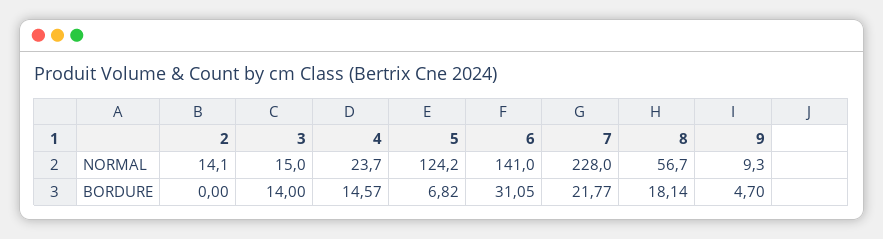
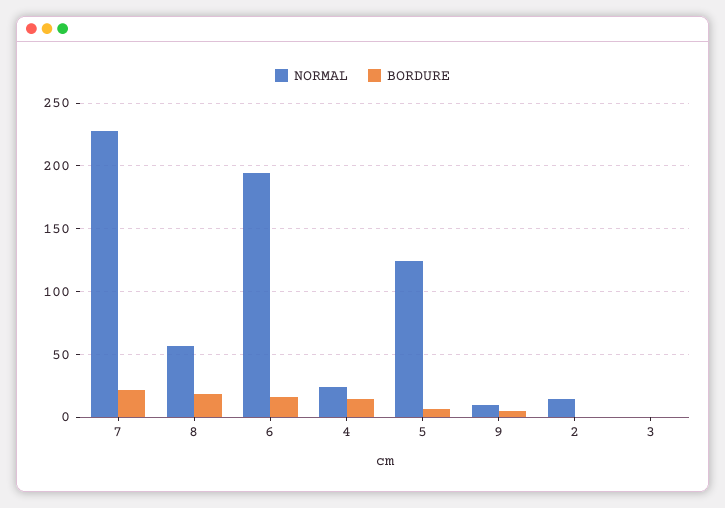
NORMAL, 3: 15 -> 0
NORMAL, 6: 141 -> 195
BORDURE, 3: 14 -> 0
BORDURE, 6: 31.05 -> 15

